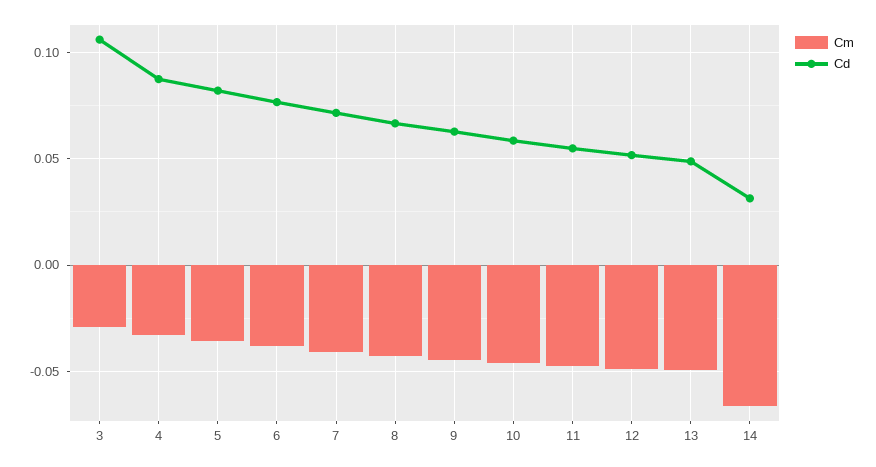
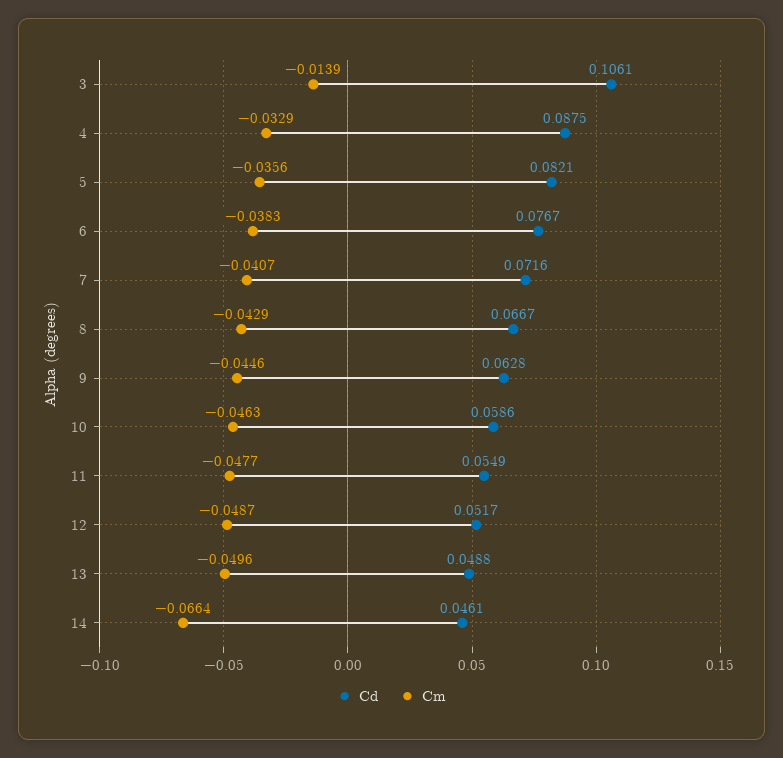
Cm, 3: -0.03 -> -0.0139
Cd, 14: 0.03 -> 0.0461

